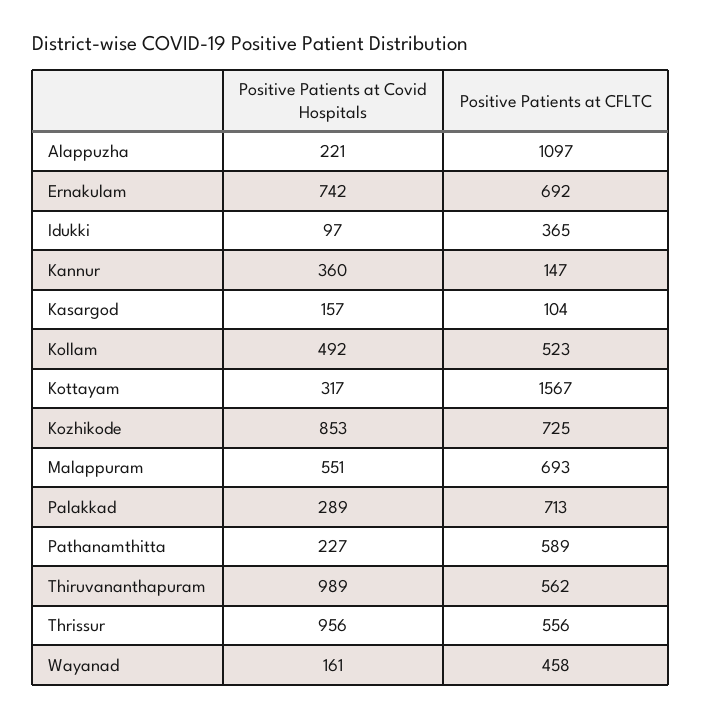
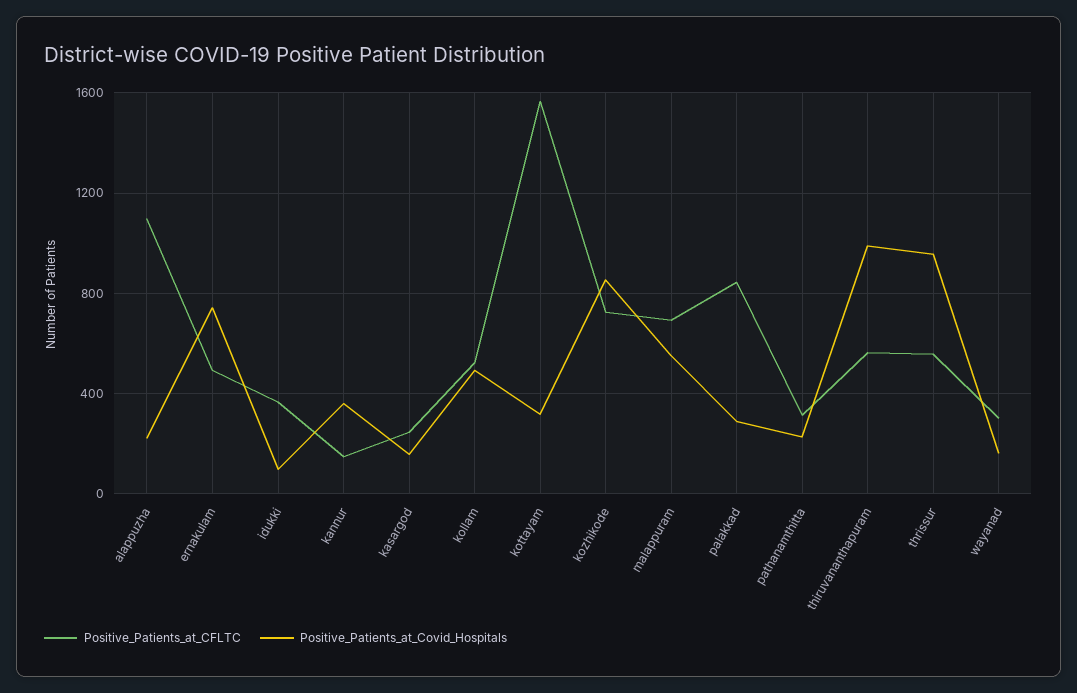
Positive Patients at CFLTC, Ernakulam: 692 -> 500
Positive Patients at CFLTC, Kasargod: 104 -> 250
Positive Patients at CFLTC, Palakkad: 713 -> 850
Positive Patients at CFLTC, Pathanamthitta: 589 -> 300
Positive Patients at CFLTC, Wayanad: 458 -> 300

